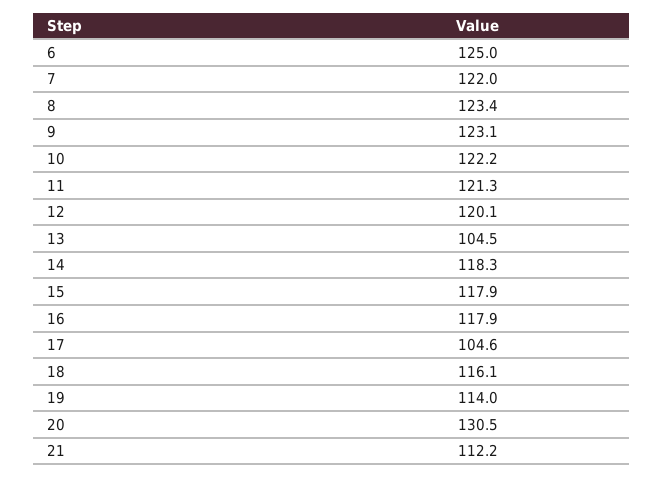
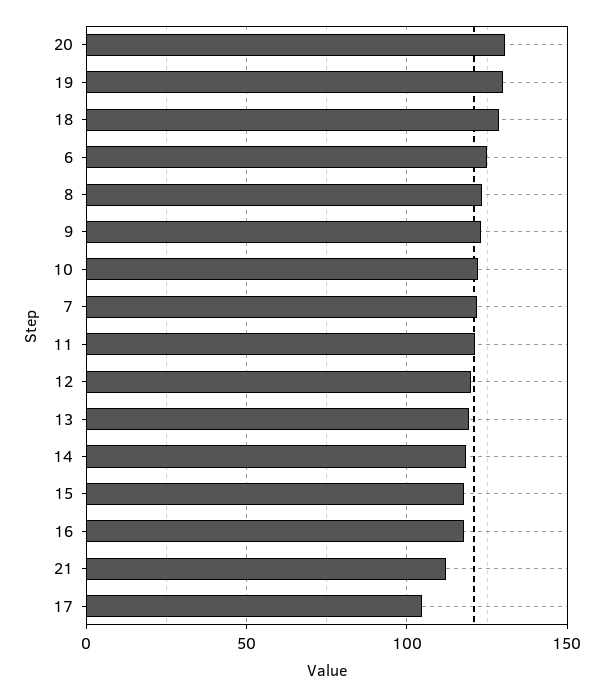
13: 104.5 -> 120
18: 116.1 -> 130
19: 114 -> 130

